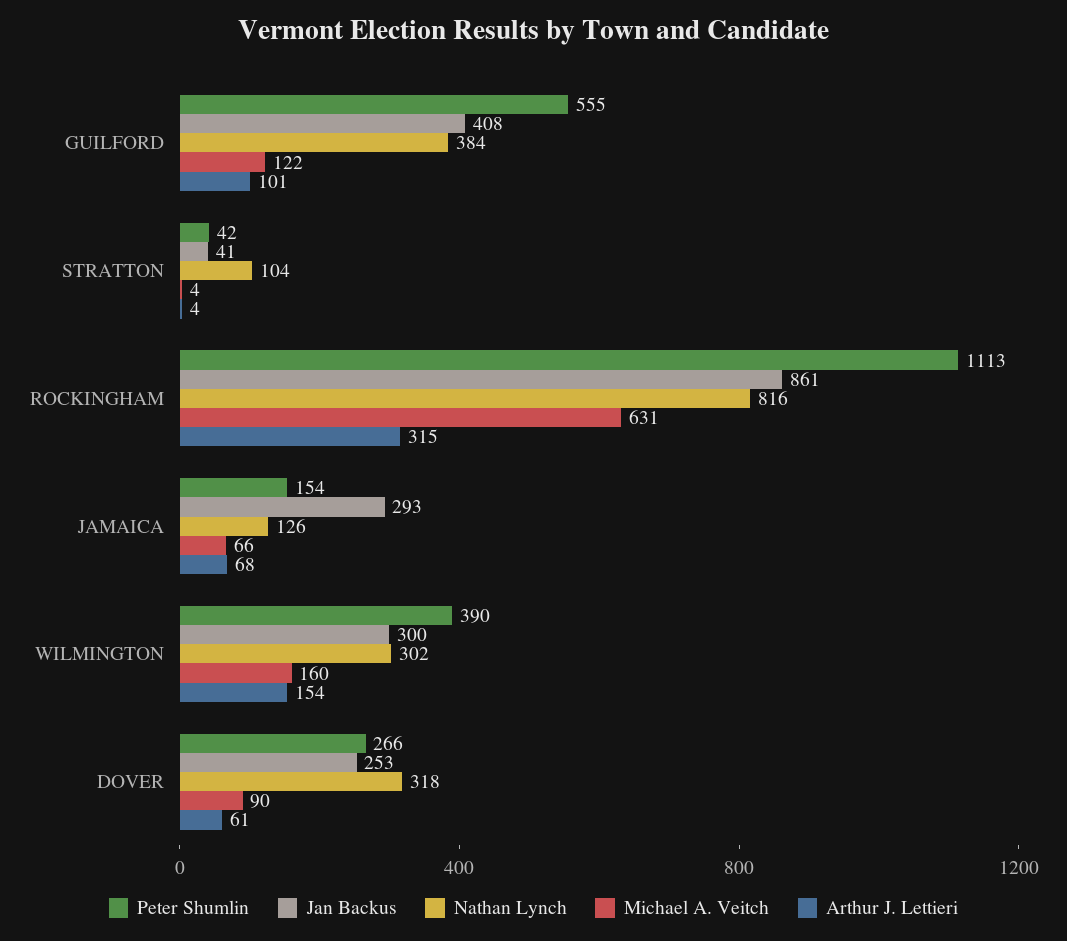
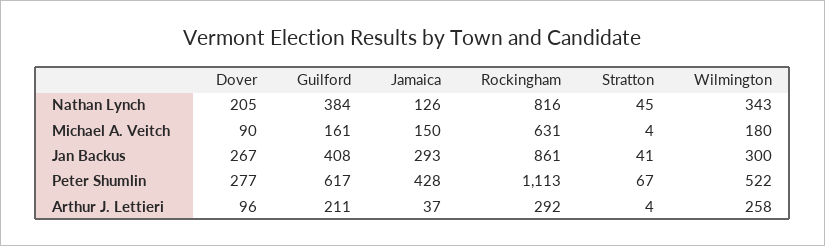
Peter Shumlin, GUILFORD: 555 -> 617
Michael A. Veitch, GUILFORD: 122 -> 161
Arthur J. Lettieri, GUILFORD: 101 -> 211
Peter Shumlin, STRATTON: 42 -> 67
Nathan Lynch, STRATTON: 104 -> 45
Arthur J. Lettieri, ROCKINGHAM: 315 -> 292
Peter Shumlin, JAMAICA: 154 -> 428
Michael A. Veitch, JAMAICA: 66 -> 150
Arthur J. Lettieri, JAMAICA: 68 -> 37
Peter Shumlin, WILMINGTON: 390 -> 522
Nathan Lynch, WILMINGTON: 302 -> 343
Michael A. Veitch, WILMINGTON: 160 -> 180
Arthur J. Lettieri, WILMINGTON: 154 -> 258
Peter Shumlin, DOVER: 266 -> 277
Jan Backus, DOVER: 253 -> 267
Nathan Lynch, DOVER: 318 -> 205
Arthur J. Lettieri, DOVER: 61 -> 96

